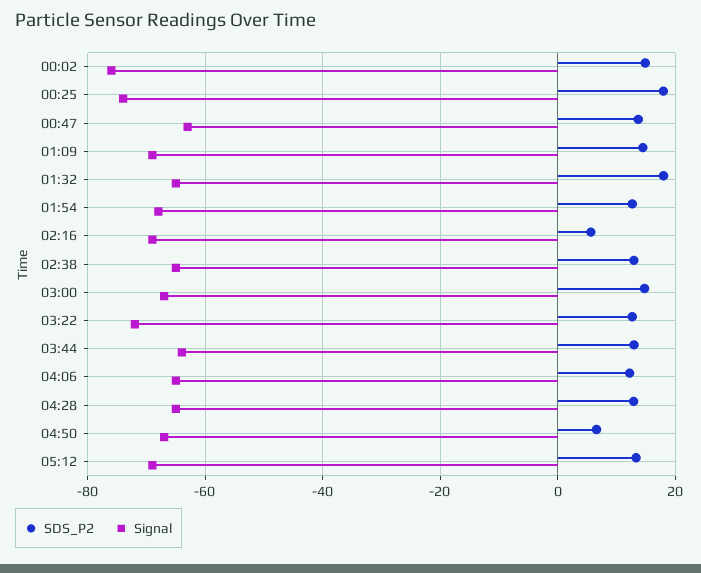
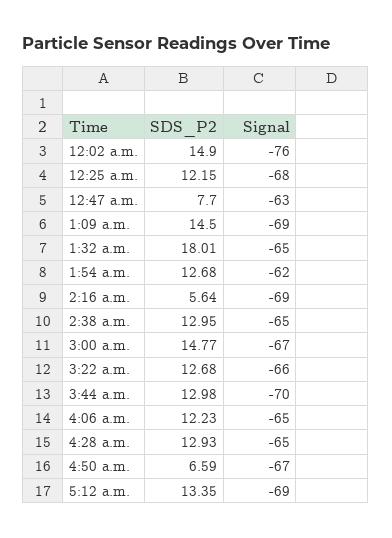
SDS_P2, 00:25: 18 -> 12.15
Signal, 00:25: -74 -> -68
SDS_P2, 00:47: 14 -> 7.7
Signal, 01:54: -68 -> -62
Signal, 03:22: -72 -> -66
Signal, 03:44: -64 -> -70

